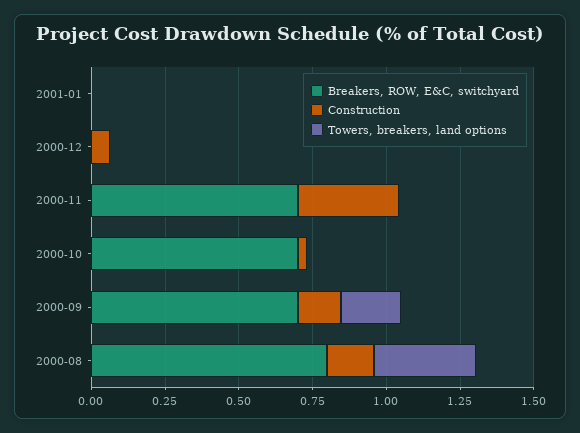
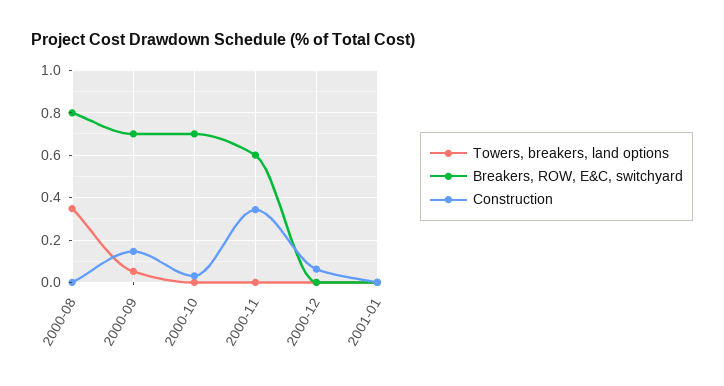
Breakers, ROW, E&C, switchyard, 2000-11: 0.7 -> 0.6
Towers, breakers, land options, 2000-09: 0.2 -> 0.05
Construction, 2000-08: 0.15 -> 0

